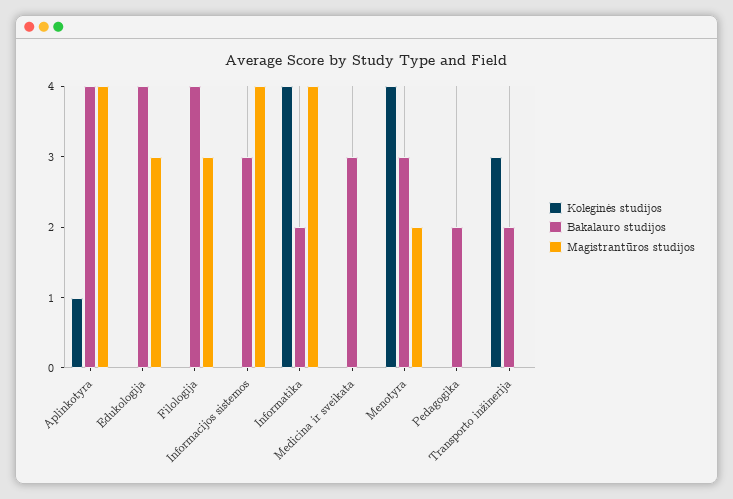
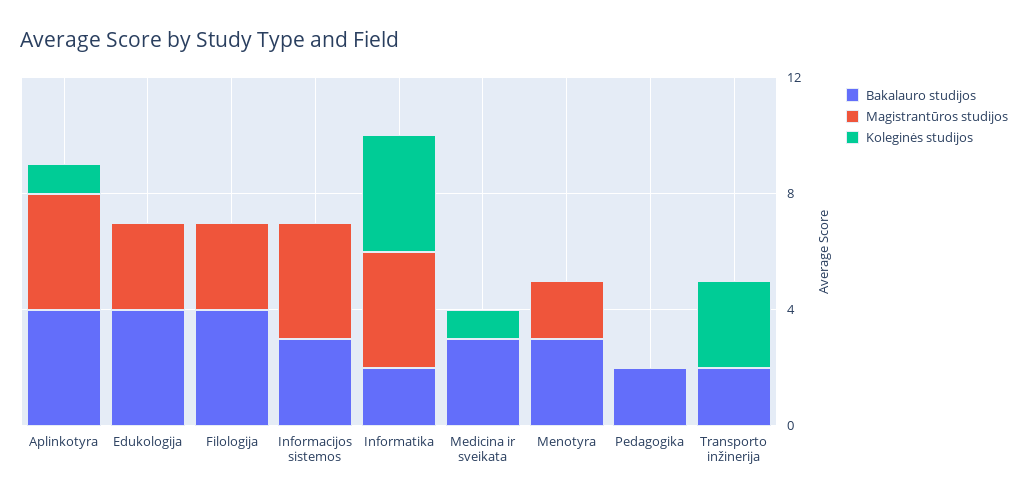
Koleginės studijos, Medicina ir sveikata: 0 -> 1
Koleginės studijos, Menotyra: 4 -> 0

